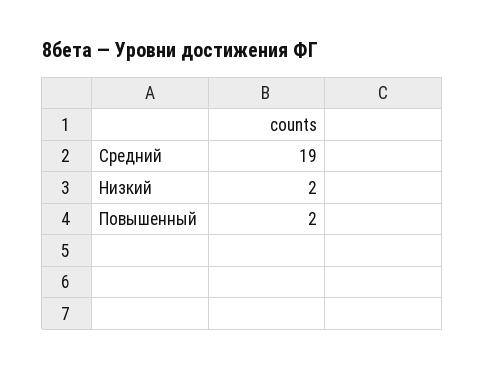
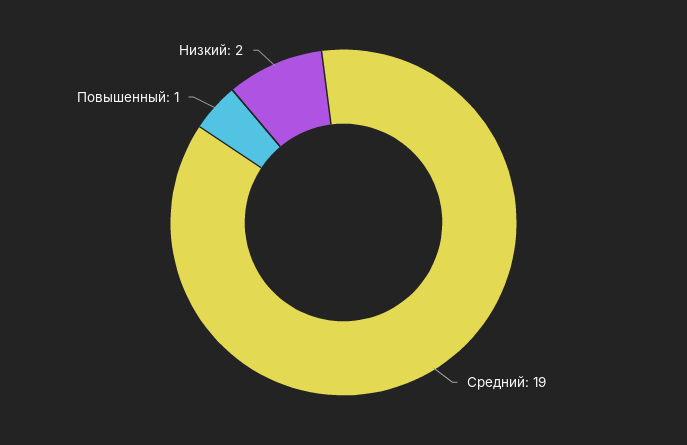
Повышенный: 2 -> 1

